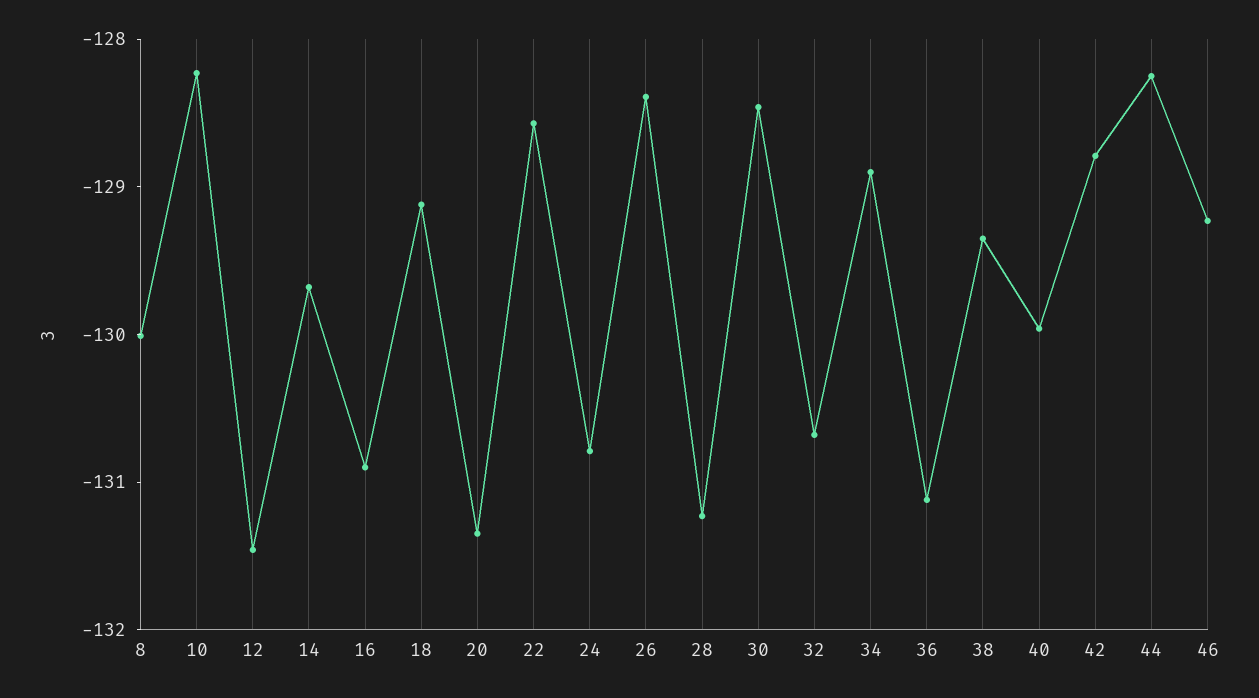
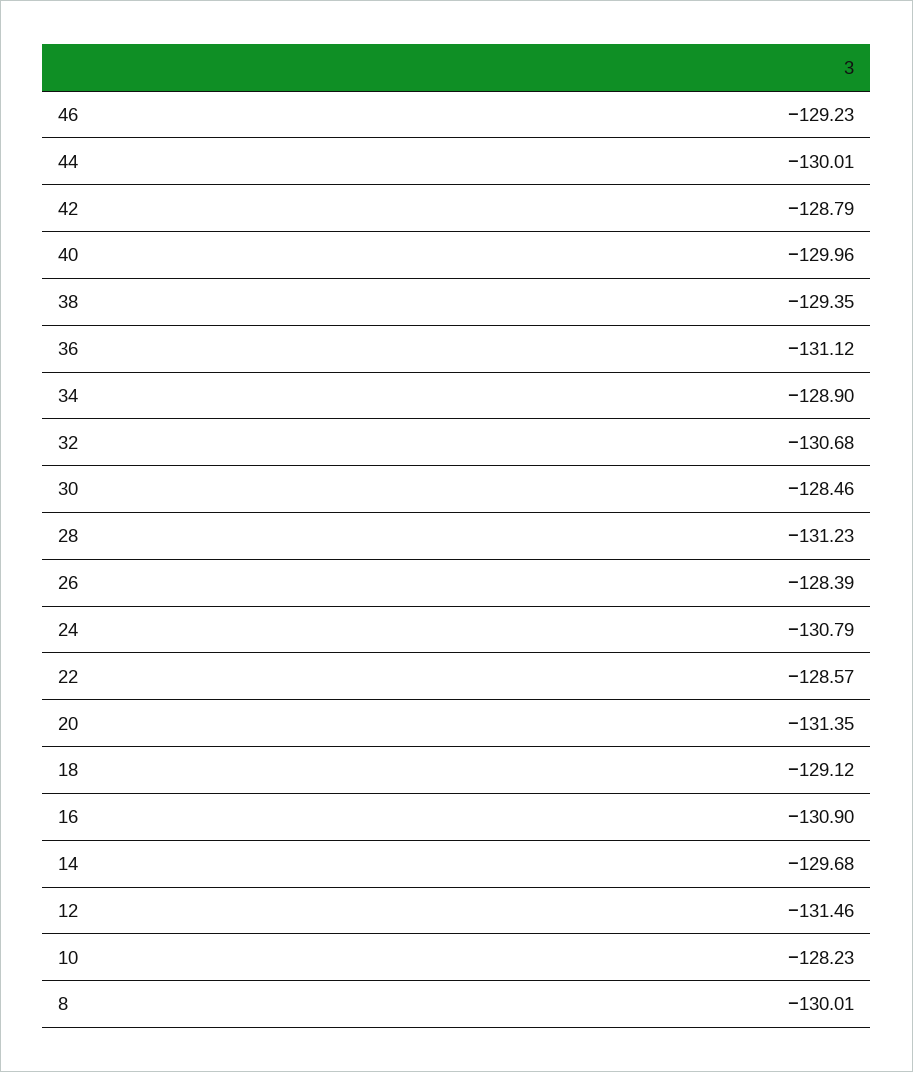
44: -128.2 -> -130.01

